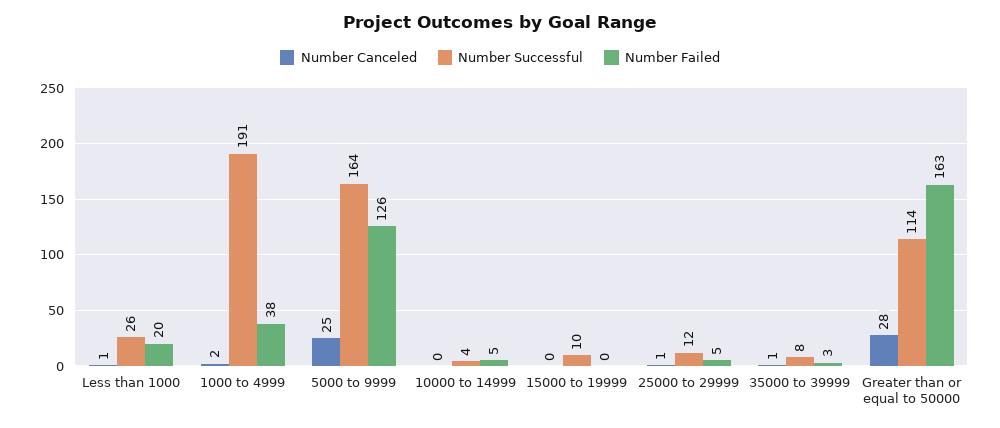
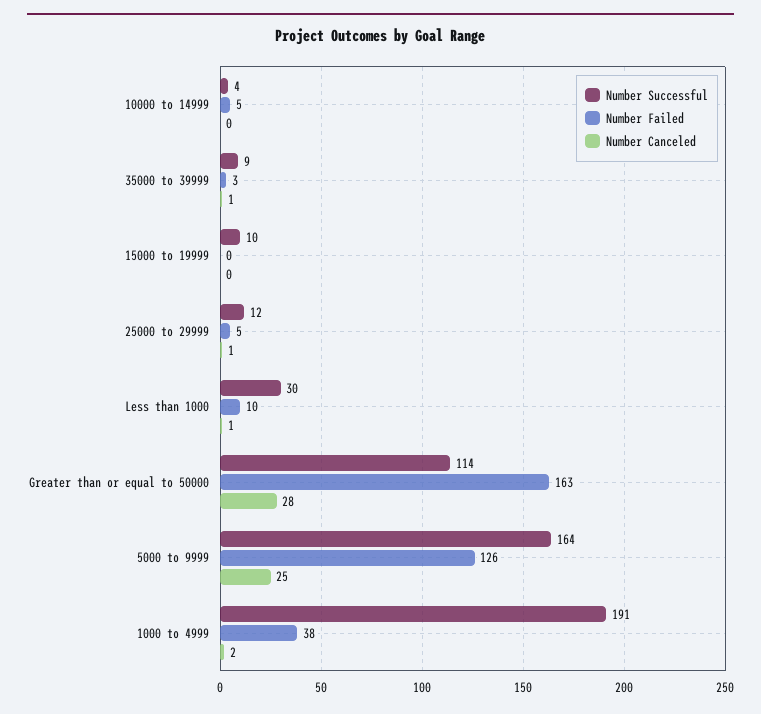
Number Successful, Less than 1000: 26 -> 30
Number Failed, Less than 1000: 20 -> 10
Number Successful, 35000 to 39999: 8 -> 9

